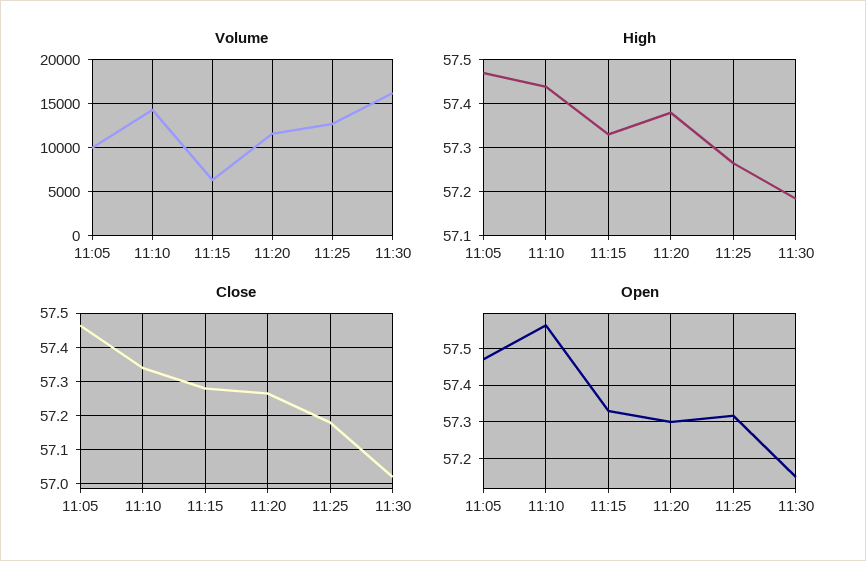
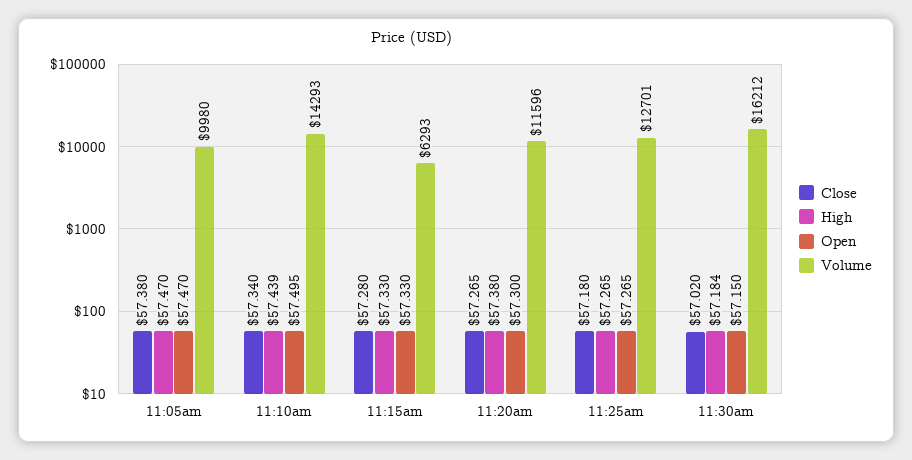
Close, 11:05: 57.46 -> 57.38
Open, 11:10: 57.56 -> 57.495
Open, 11:25: 57.32 -> 57.265

